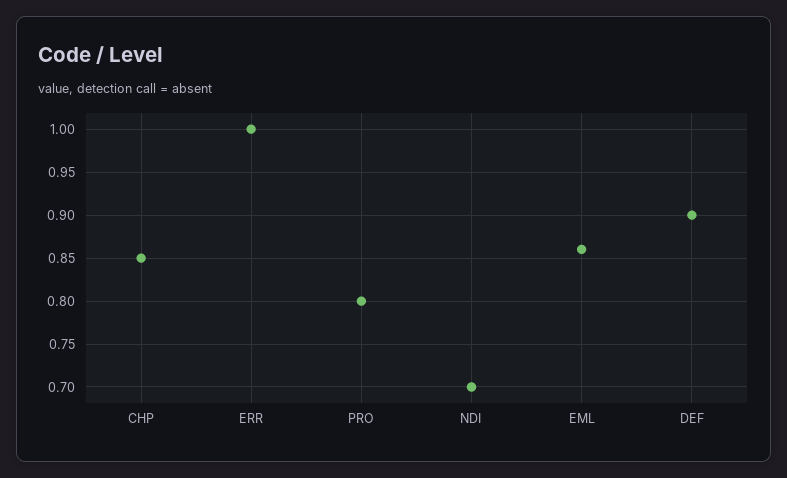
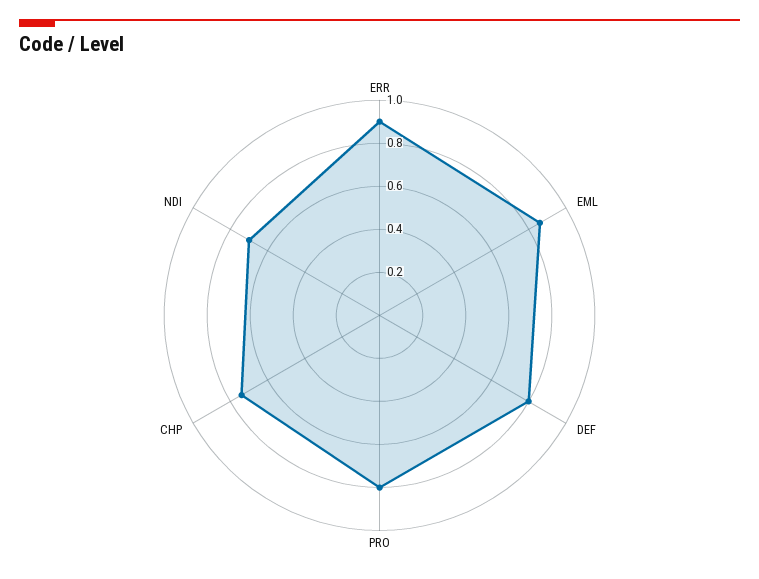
CHP: 0.85 -> 0.75
ERR: 1 -> 0.9
DEF: 0.9 -> 0.8

